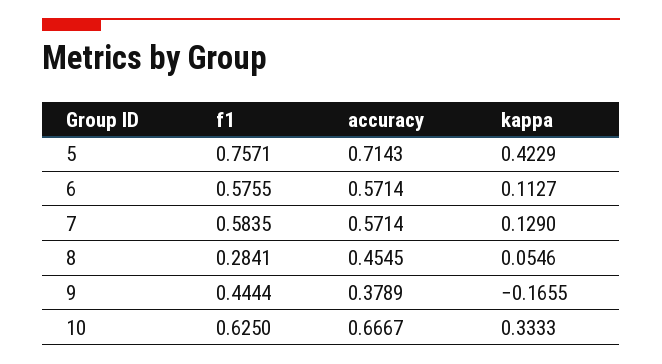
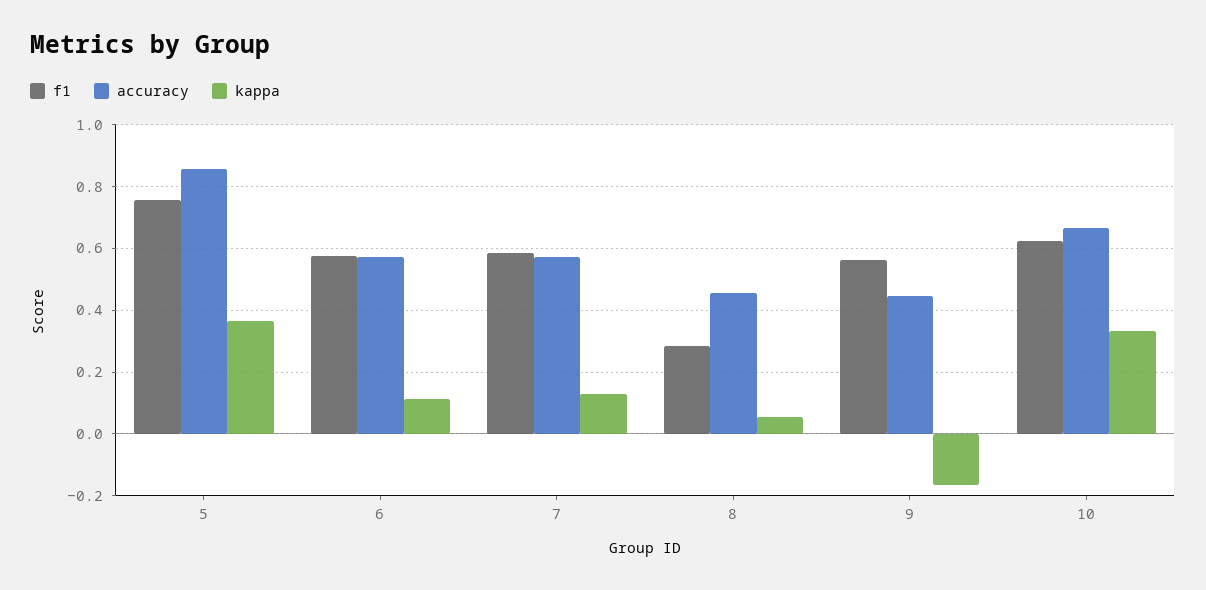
accuracy, 5: 0.7143 -> 0.86
kappa, 5: 0.4229 -> 0.36
f1, 9: 0.4444 -> 0.56
accuracy, 9: 0.3789 -> 0.44

